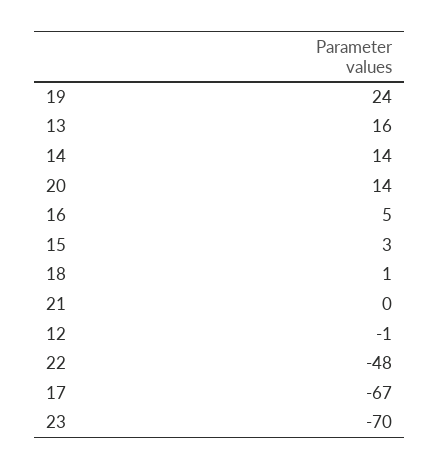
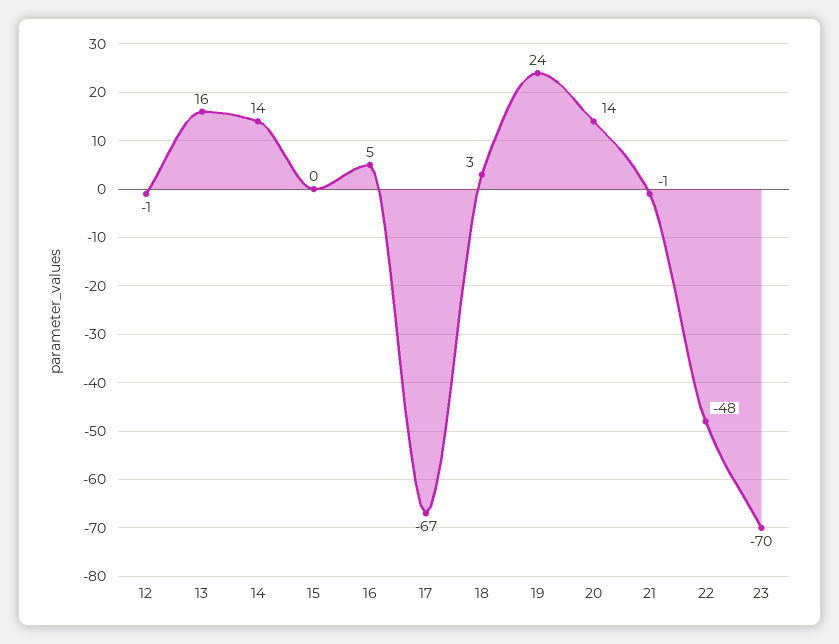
15: 3 -> 0
18: 1 -> 3
21: 0 -> -1

